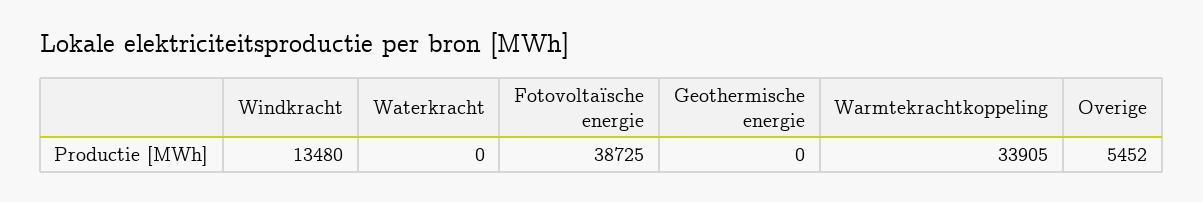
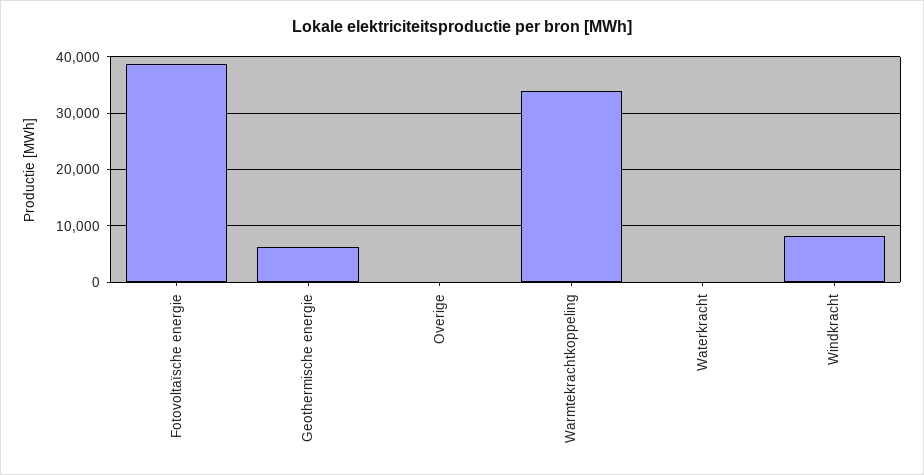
Windkracht: 13480 -> 8000
Geothermische energie: 0 -> 6000
Overige: 5452 -> 0

